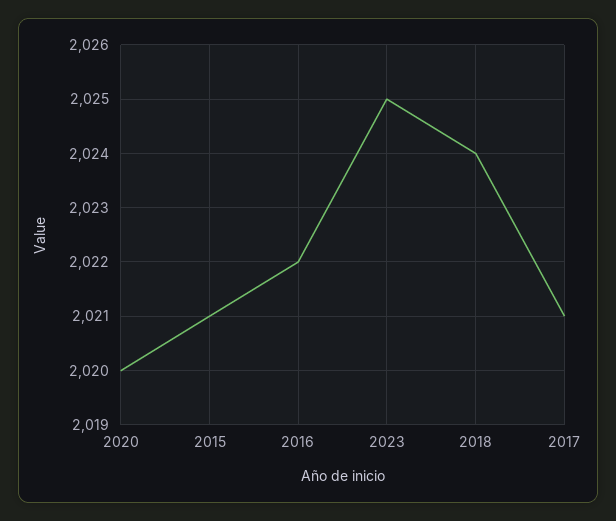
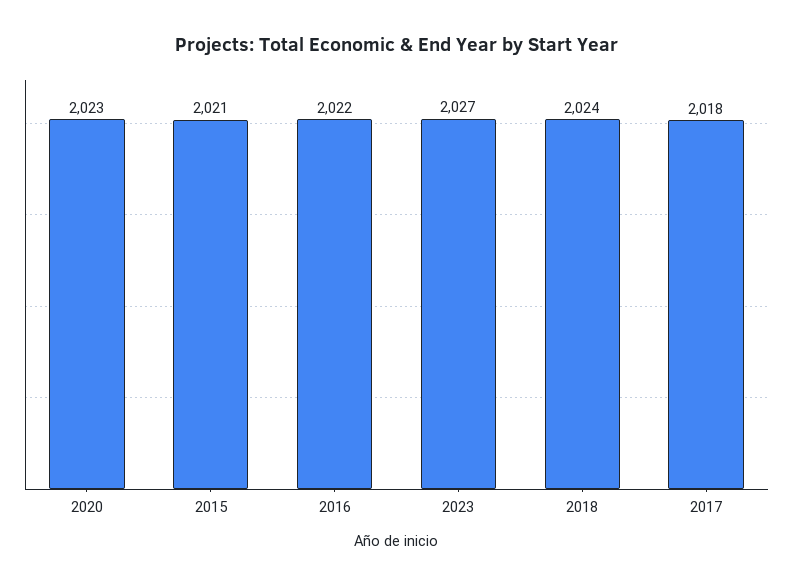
2020: 2020 -> 2023
2023: 2025 -> 2027
2017: 2021 -> 2018

